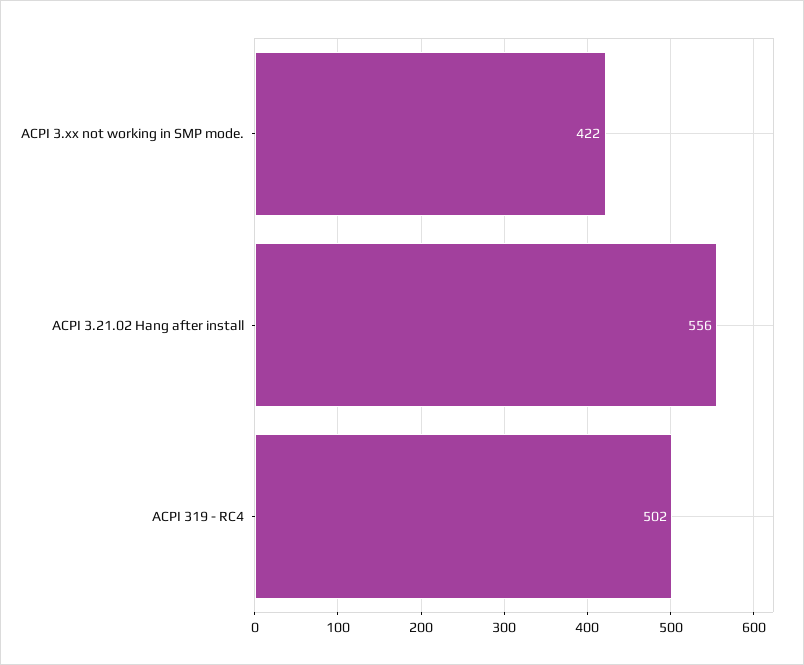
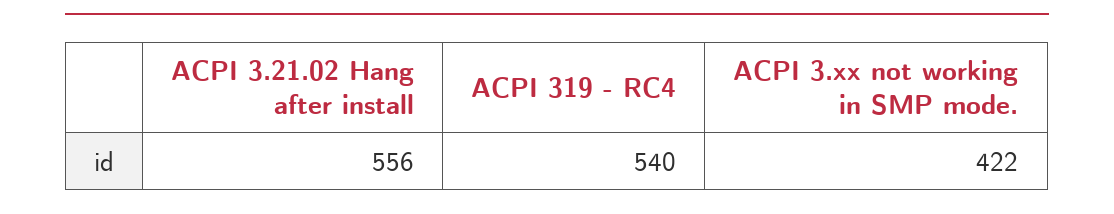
ACPI 319 - RC4: 502 -> 540

